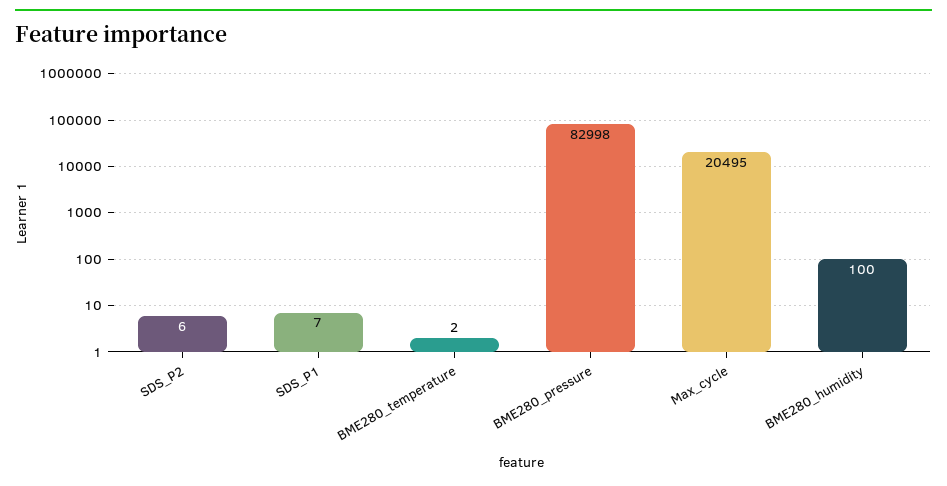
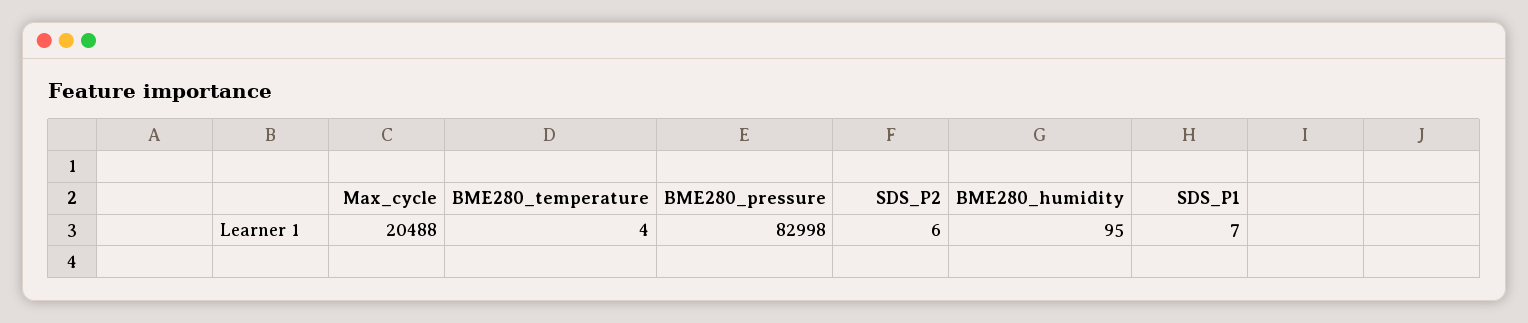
BME280_temperature: 2 -> 4
Max_cycle: 20495 -> 20488
BME280_humidity: 100 -> 95

